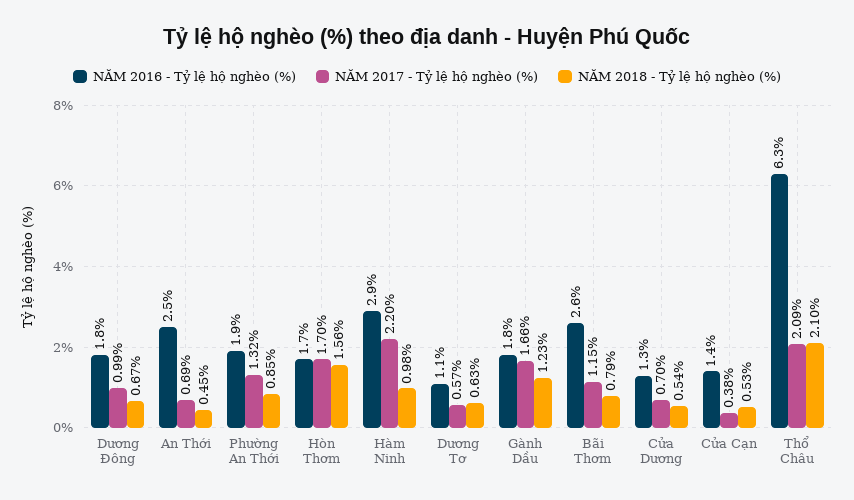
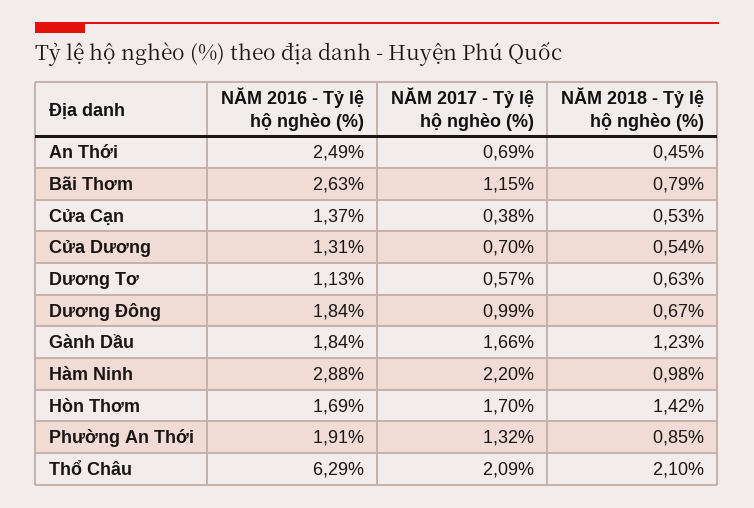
NĂM 2018 - Tỷ lệ hộ nghèo (%), Hòn Thơm: 1.56 -> 1.42

